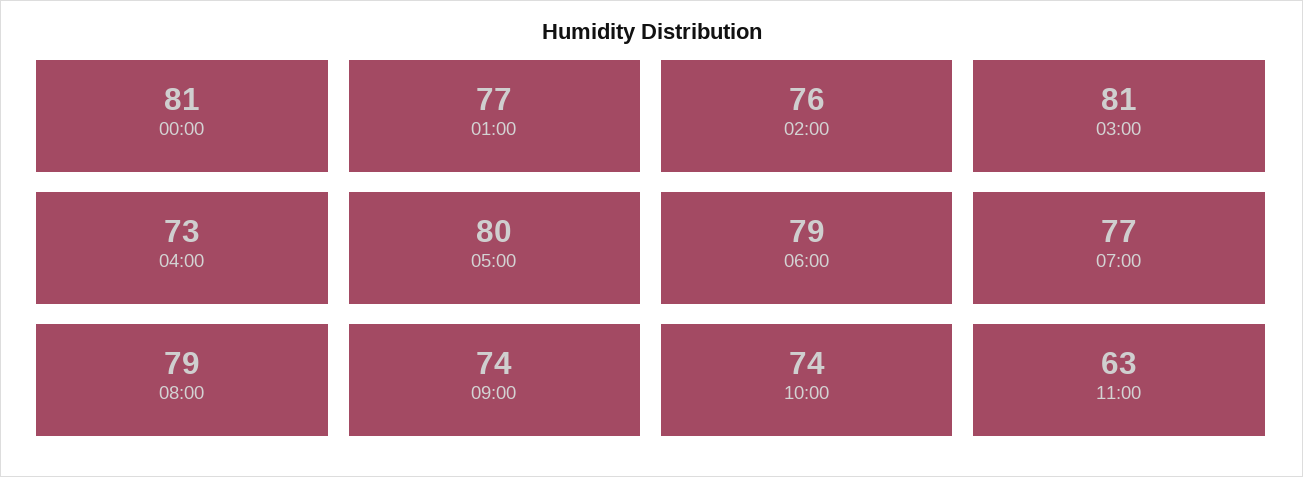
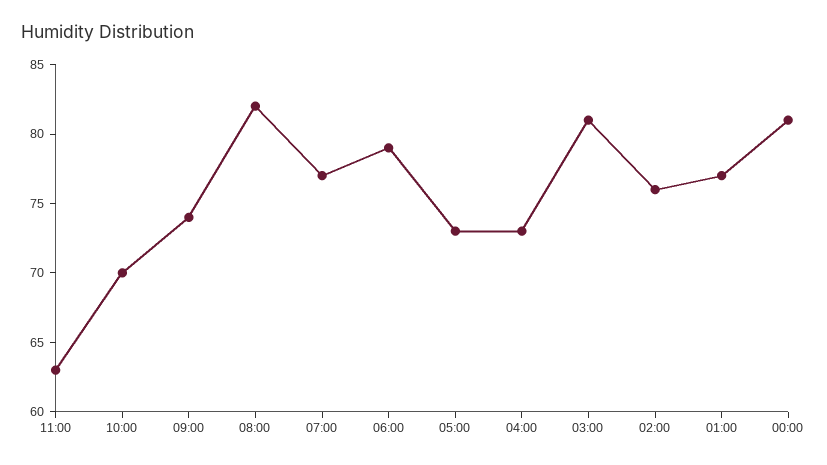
05:00: 80 -> 73
08:00: 79 -> 82
10:00: 74 -> 70

